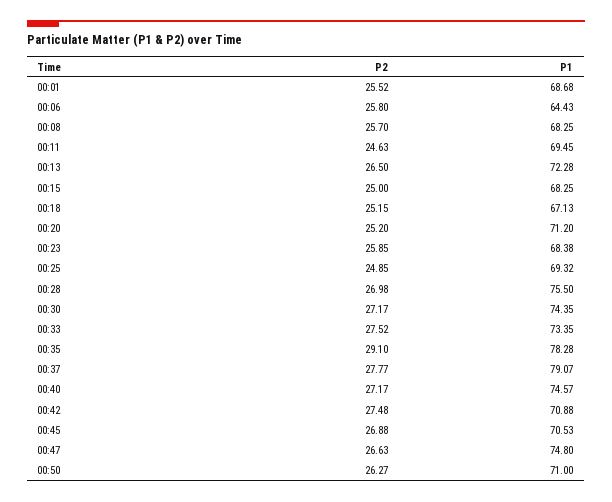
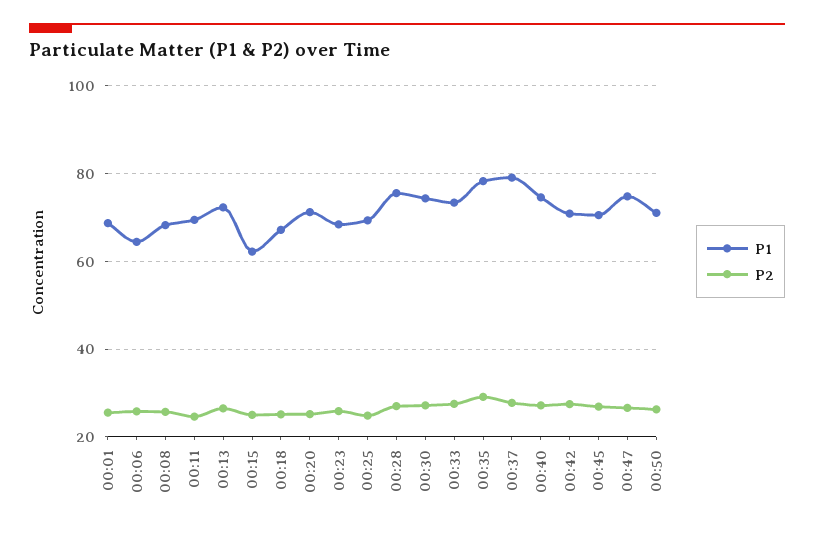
P1, 00:15: 68.25 -> 62

